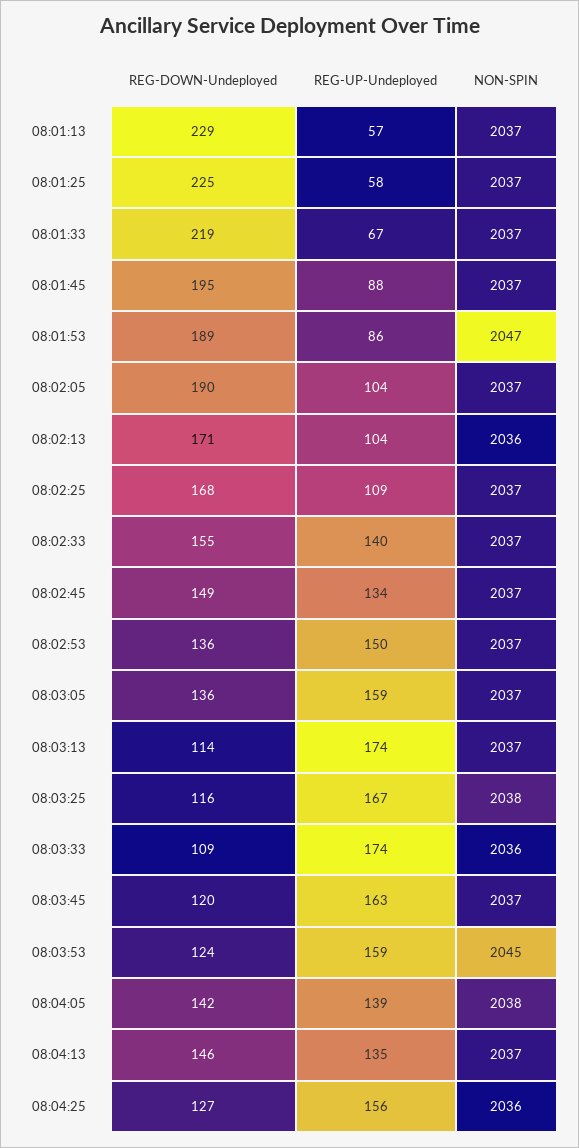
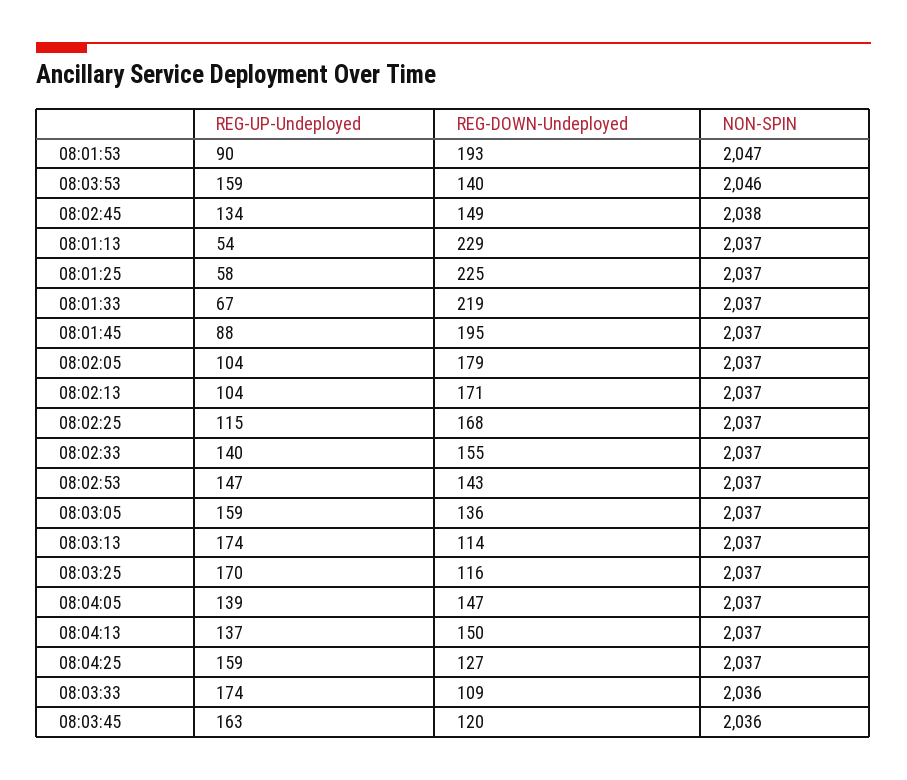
REG-UP-Undeployed, 08:01:13: 57 -> 54
REG-DOWN-Undeployed, 08:01:53: 189 -> 193
REG-UP-Undeployed, 08:01:53: 86 -> 90
REG-DOWN-Undeployed, 08:02:05: 190 -> 179
NON-SPIN, 08:02:13: 2036 -> 2037
REG-UP-Undeployed, 08:02:25: 109 -> 115
NON-SPIN, 08:02:45: 2037 -> 2038
REG-DOWN-Undeployed, 08:02:53: 136 -> 143
REG-UP-Undeployed, 08:02:53: 150 -> 147
REG-UP-Undeployed, 08:03:25: 167 -> 170
NON-SPIN, 08:03:25: 2038 -> 2037
NON-SPIN, 08:03:45: 2037 -> 2036
REG-DOWN-Undeployed, 08:03:53: 124 -> 140
NON-SPIN, 08:03:53: 2045 -> 2046
REG-DOWN-Undeployed, 08:04:05: 142 -> 147
NON-SPIN, 08:04:05: 2038 -> 2037
REG-DOWN-Undeployed, 08:04:13: 146 -> 150
REG-UP-Undeployed, 08:04:13: 135 -> 137
REG-UP-Undeployed, 08:04:25: 156 -> 159
NON-SPIN, 08:04:25: 2036 -> 2037

